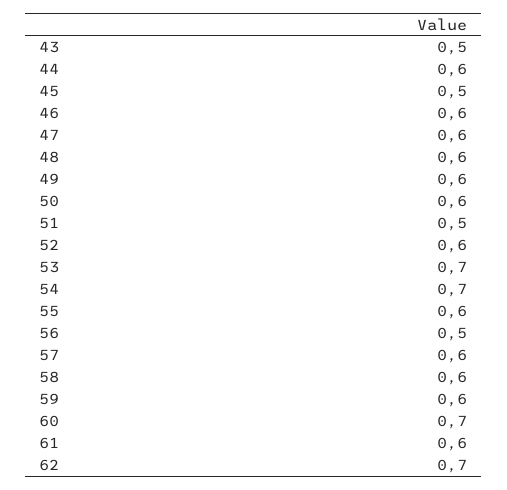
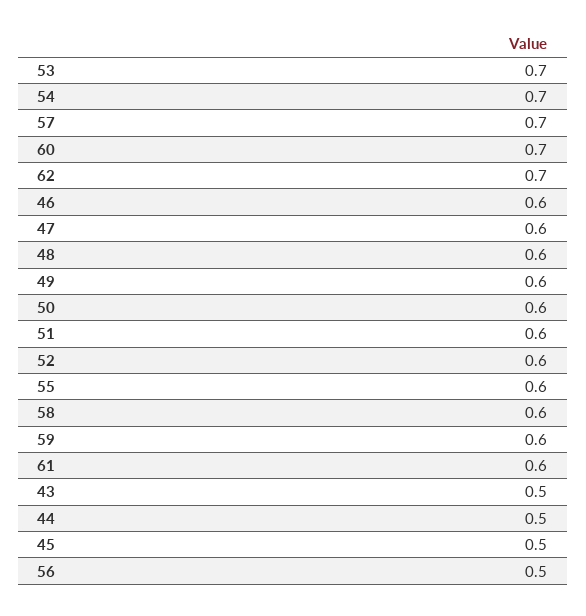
44: 0.6 -> 0.5
51: 0.5 -> 0.6
57: 0.6 -> 0.7

